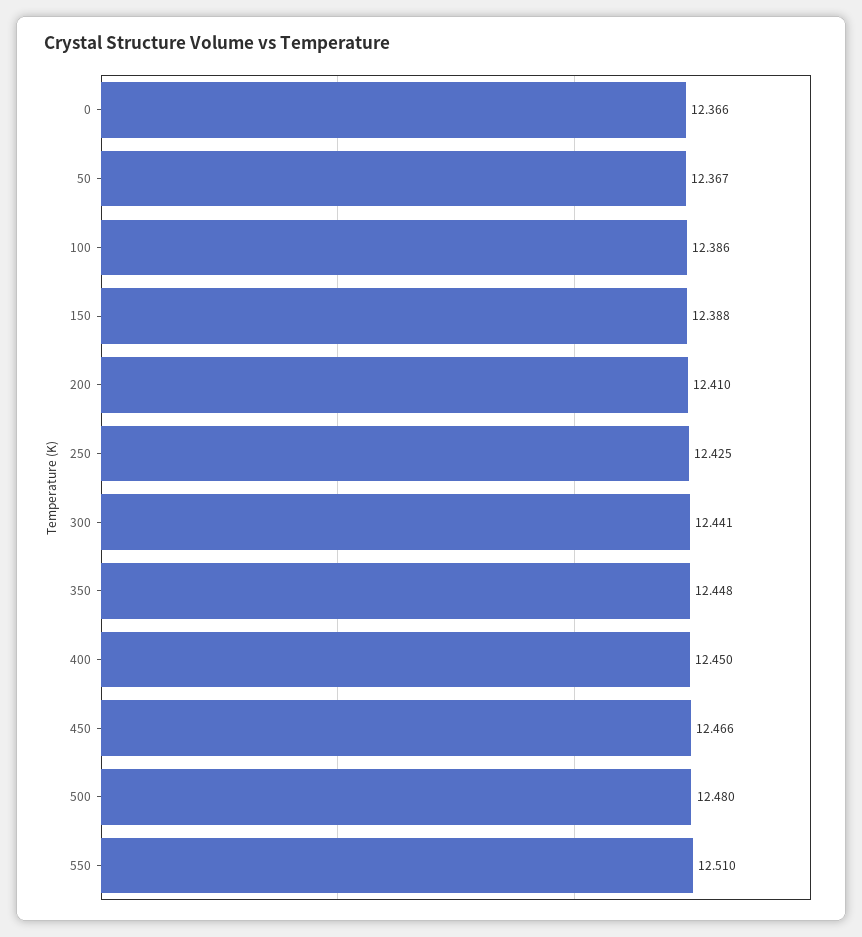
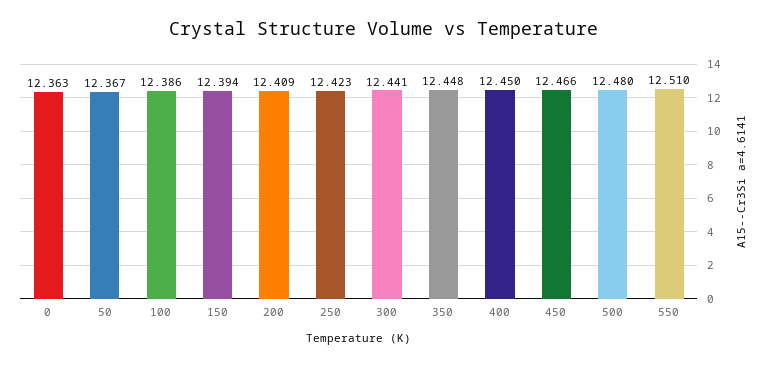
0: 12.366 -> 12.363
150: 12.388 -> 12.394
200: 12.41 -> 12.409
250: 12.425 -> 12.423

